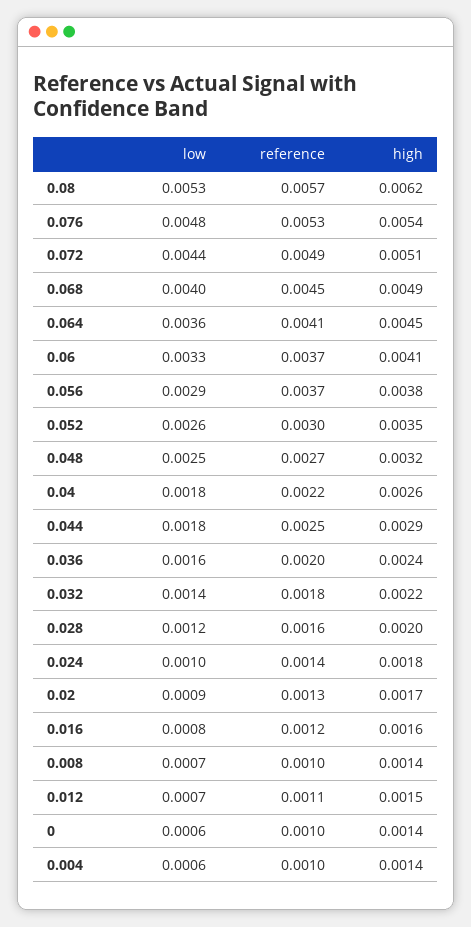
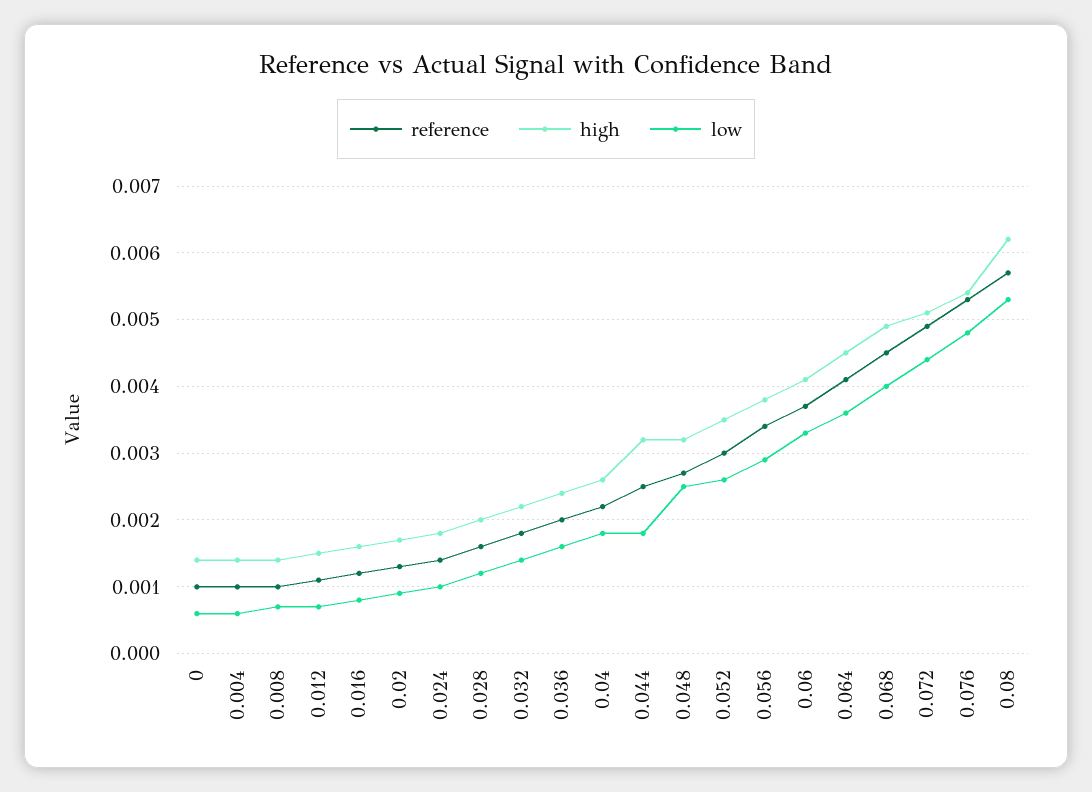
reference, 0.056: 0.0037 -> 0.0034
high, 0.044: 0.0029 -> 0.0032

